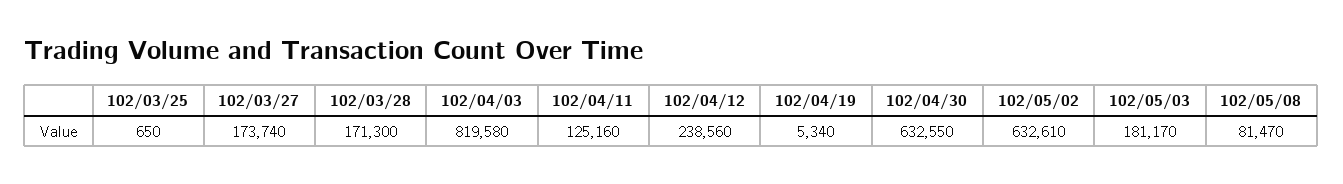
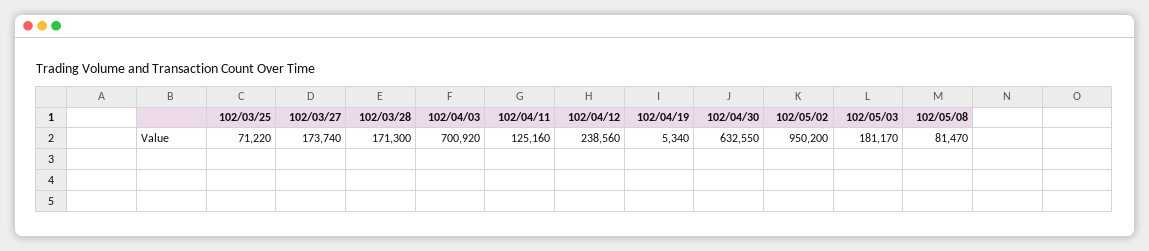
102/03/25: 650 -> 71220
102/04/03: 819580 -> 700920
102/05/02: 632610 -> 950200

